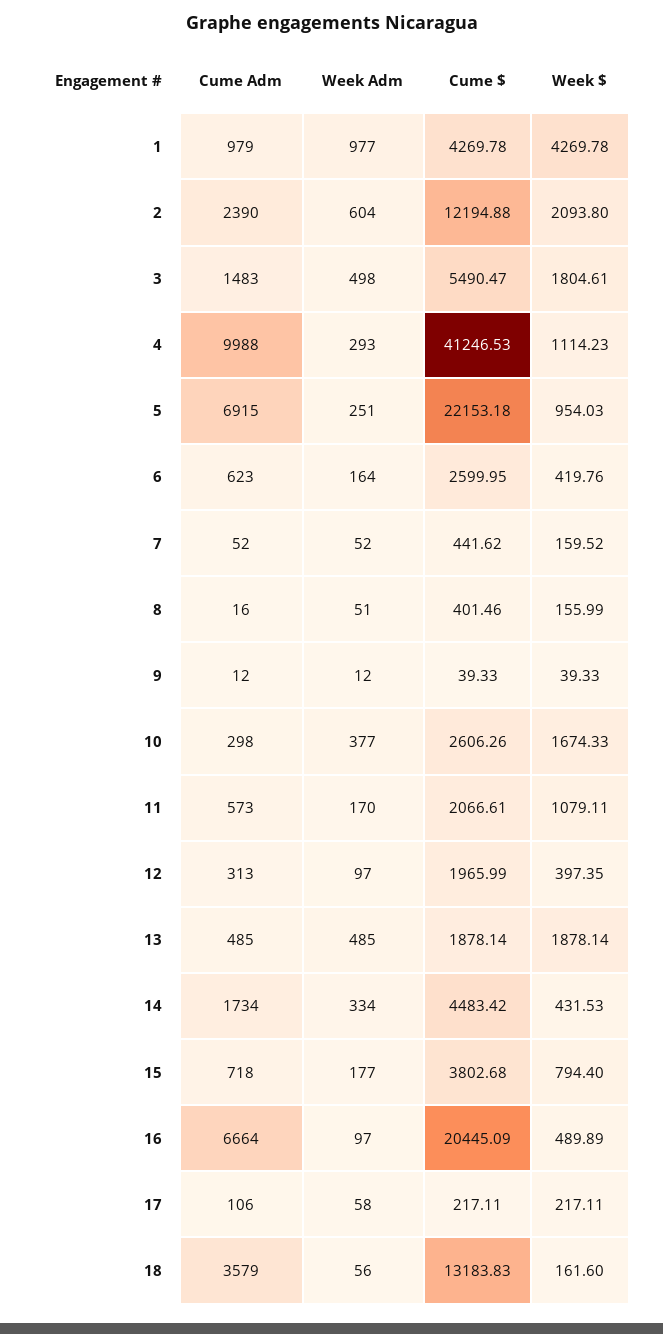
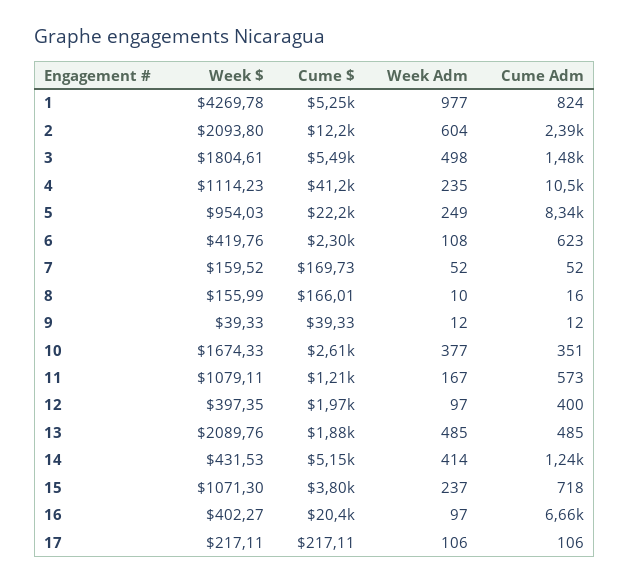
Cume Adm, 1: 979 -> 824
Cume $, 1: 4269.78 -> 5250
Cume Adm, 4: 9988 -> 10500
Week Adm, 4: 293 -> 235
Cume Adm, 5: 6915 -> 8340
Week Adm, 5: 251 -> 249
Week Adm, 6: 164 -> 108
Cume $, 6: 2599.95 -> 2300
Cume $, 7: 441.62 -> 169.73
Week Adm, 8: 51 -> 10
Cume $, 8: 401.46 -> 166.01
Cume Adm, 10: 298 -> 351
Week Adm, 11: 170 -> 167
Cume $, 11: 2066.61 -> 1210
Cume Adm, 12: 313 -> 400
Week $, 13: 1878.14 -> 2089.76
Cume Adm, 14: 1734 -> 1240
Week Adm, 14: 334 -> 414
Cume $, 14: 4483.42 -> 5150
Week Adm, 15: 177 -> 237
Week $, 15: 794.4 -> 1071.3
Week $, 16: 489.89 -> 402.27
Week Adm, 17: 58 -> 106
Cume Adm, 18: 3579 -> none
Week Adm, 18: 56 -> none
Cume $, 18: 13183.83 -> none
Week $, 18: 161.6 -> none

